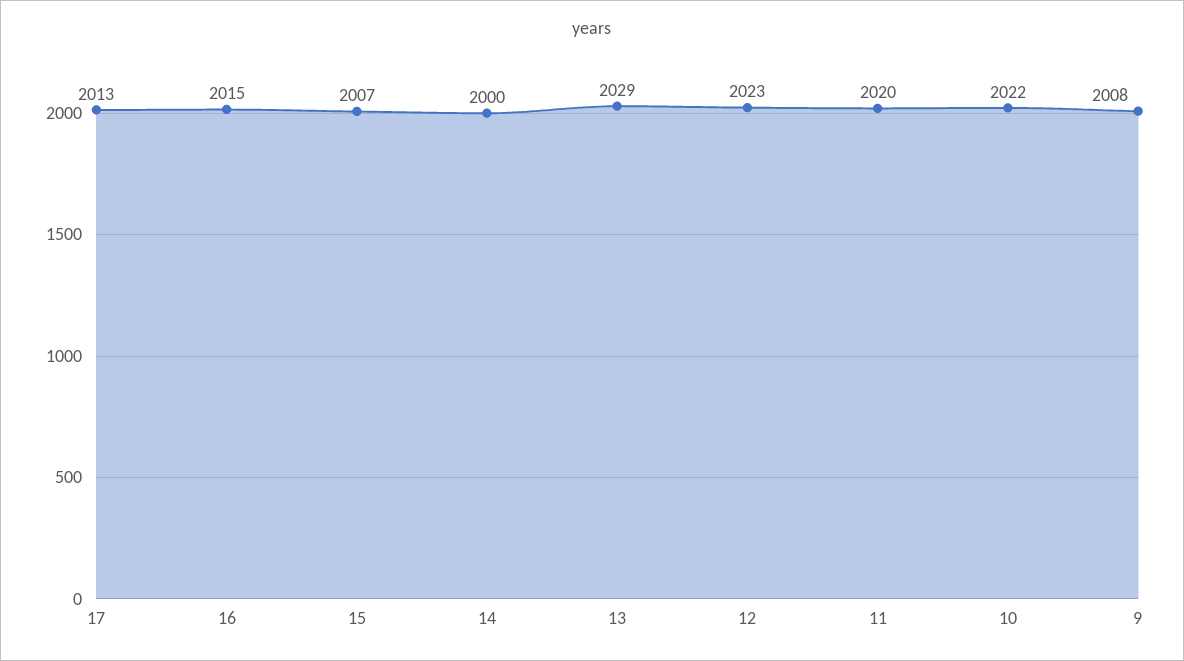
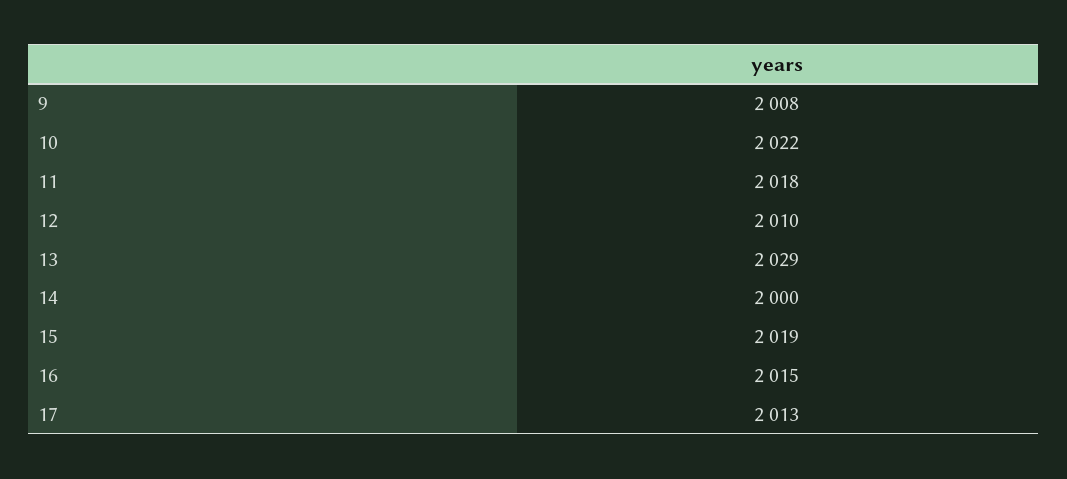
15: 2007 -> 2019
12: 2023 -> 2010
11: 2020 -> 2018

